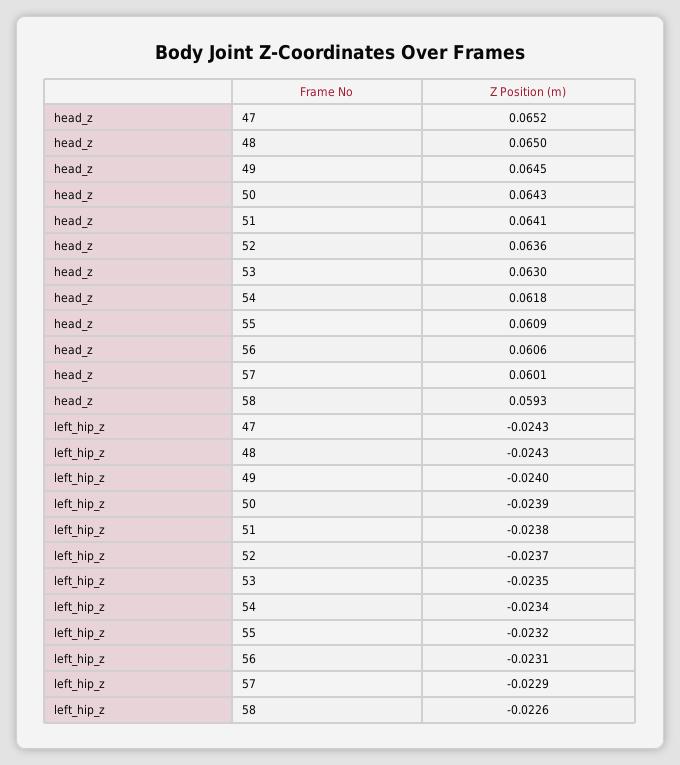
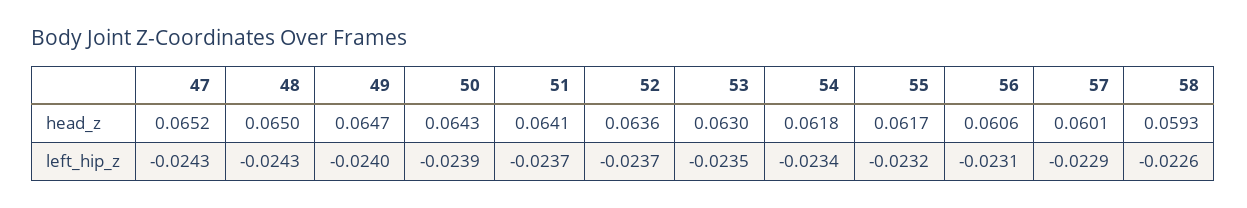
head_z, 49: 0.0645 -> 0.0647
head_z, 55: 0.0609 -> 0.0617
left_hip_z, 51: -0.0238 -> -0.0237

